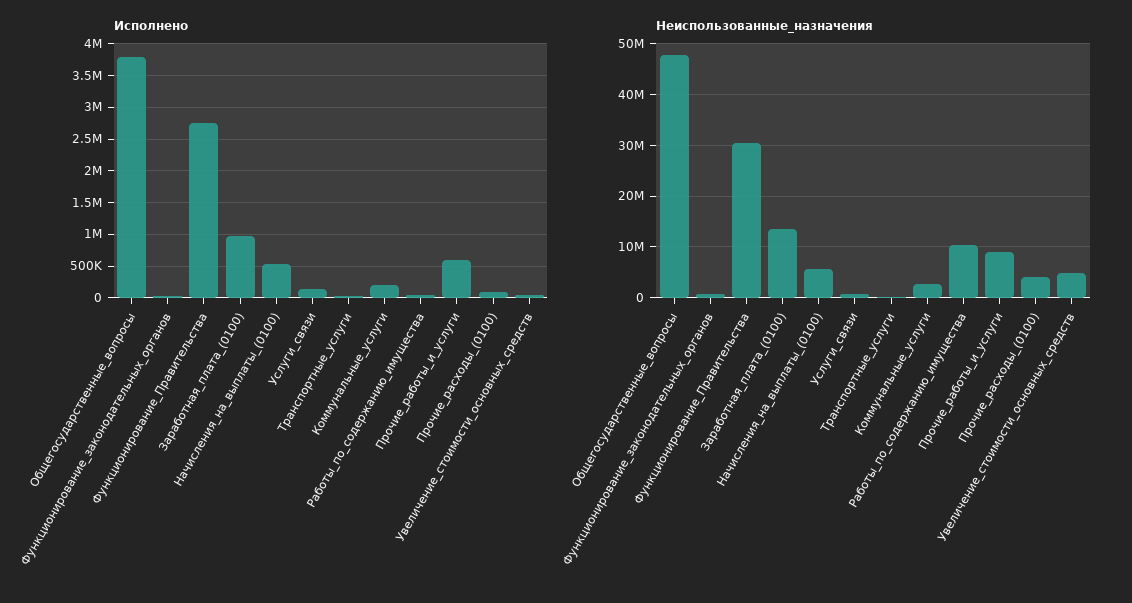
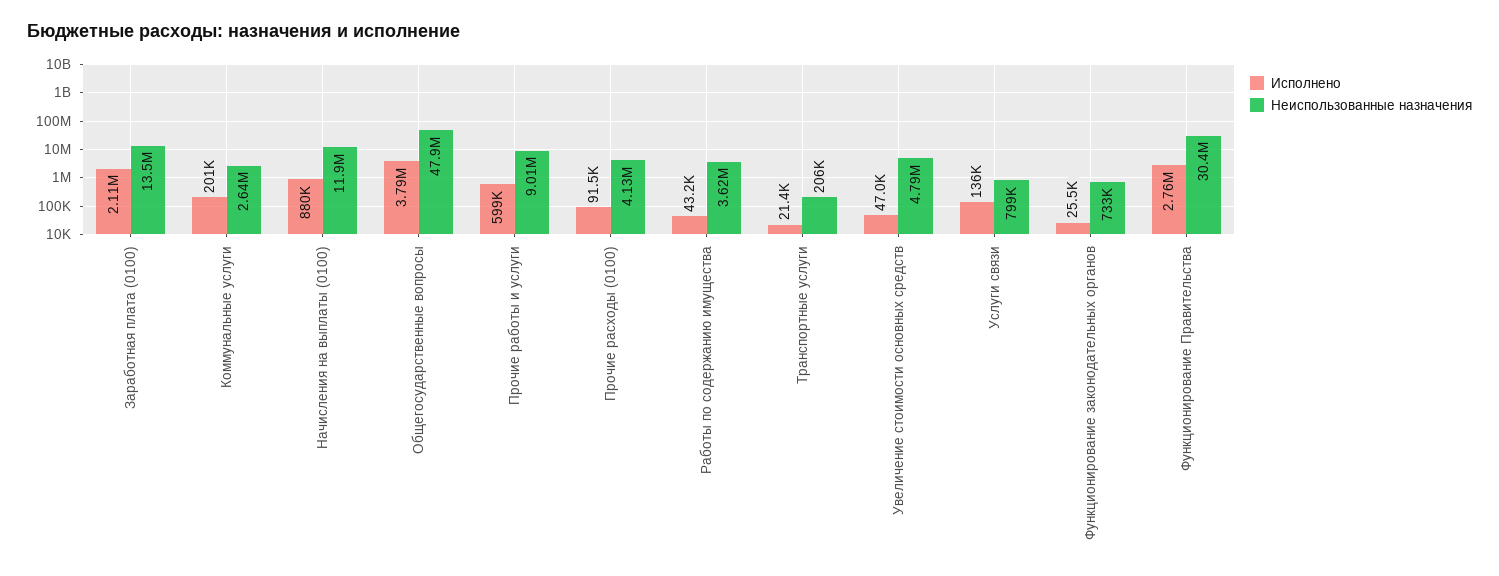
Исполнено, Заработная_плата_(0100): 1000000 -> 2110000
Исполнено, Начисления_на_выплаты_(0100): 500000 -> 880000
Неиспользованные_назначения, Начисления_на_выплаты_(0100): 6000000 -> 11900000
Неиспользованные_назначения, Работы_по_содержанию_имущества: 10000000 -> 3620000

